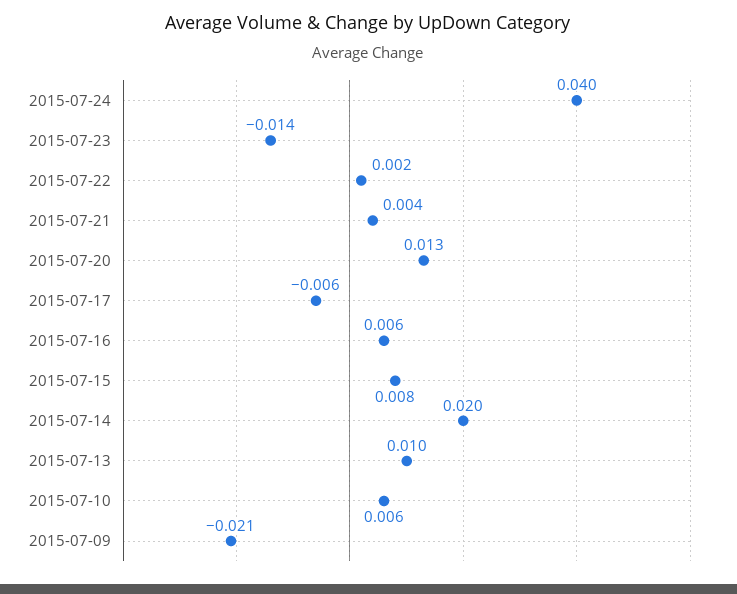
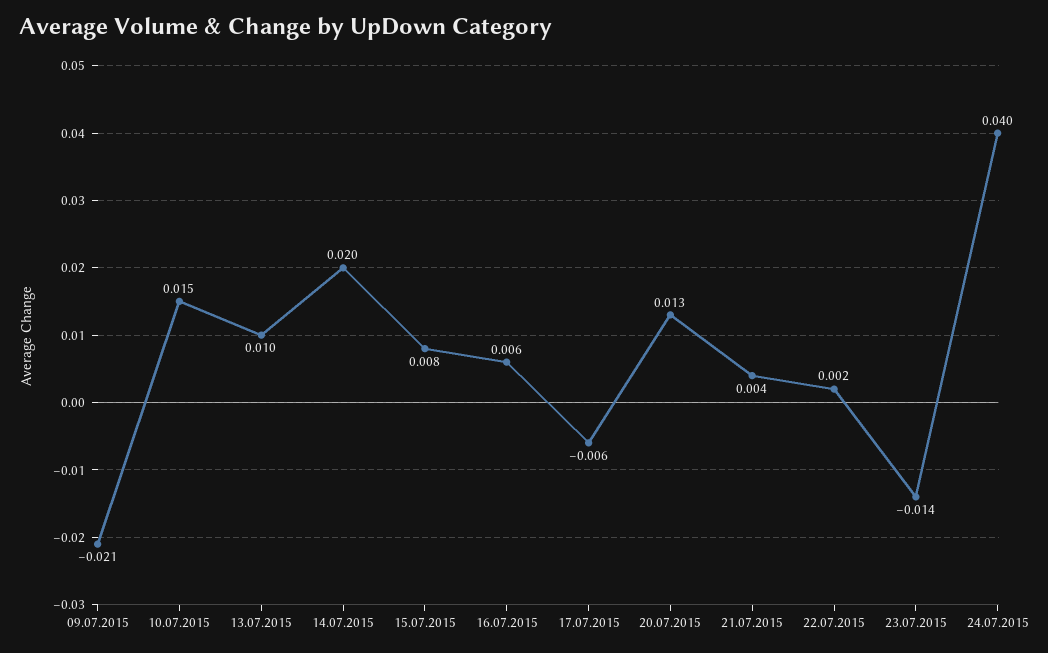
2015-07-10: 0.006 -> 0.015

